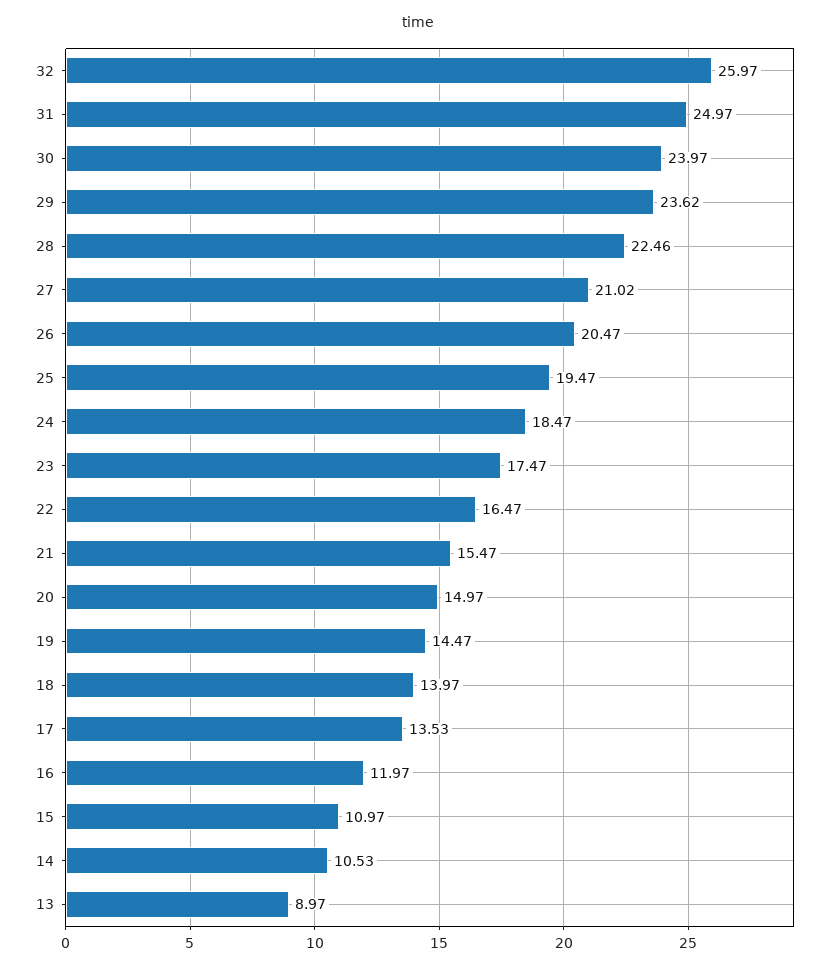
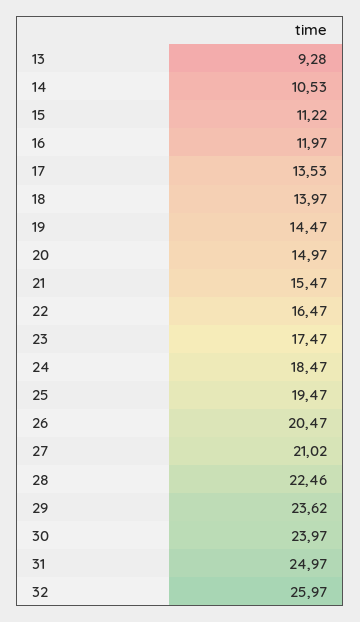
15: 10.97 -> 11.22
13: 8.97 -> 9.28

